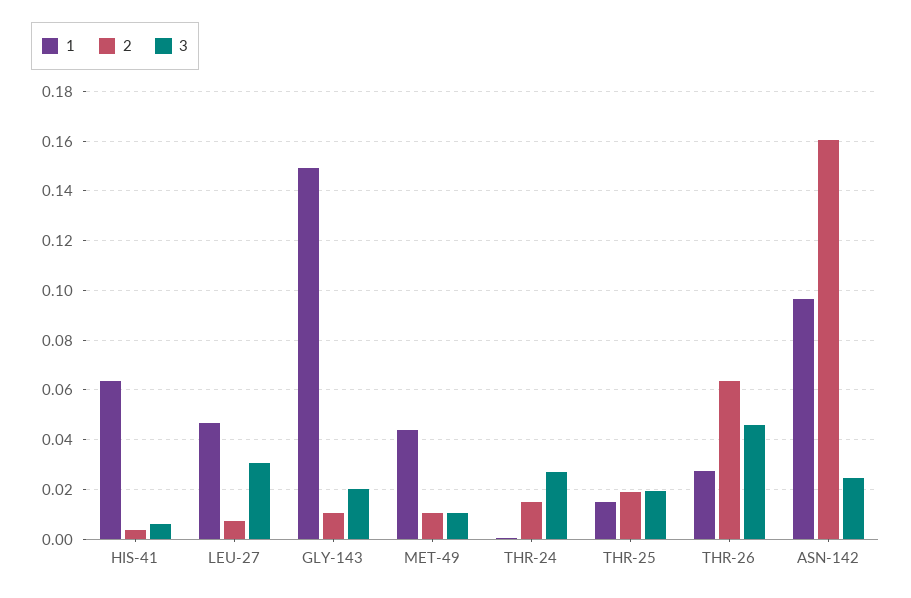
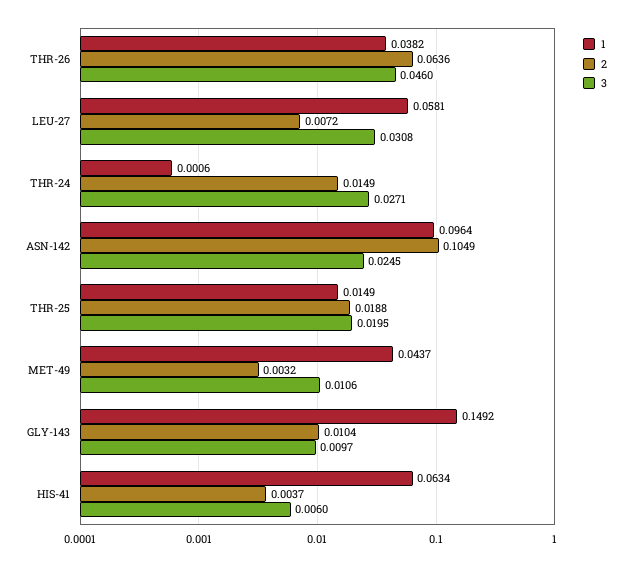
1, LEU-27: 0.0475 -> 0.0581
3, GLY-143: 0.02 -> 0.0097
2, MET-49: 0.01 -> 0.0032
1, THR-26: 0.0275 -> 0.0382
2, ASN-142: 0.16 -> 0.1049

